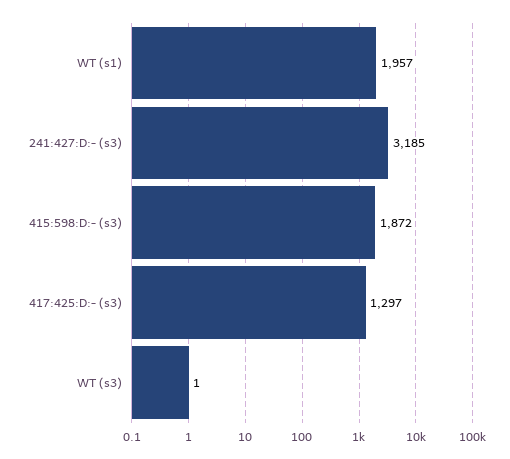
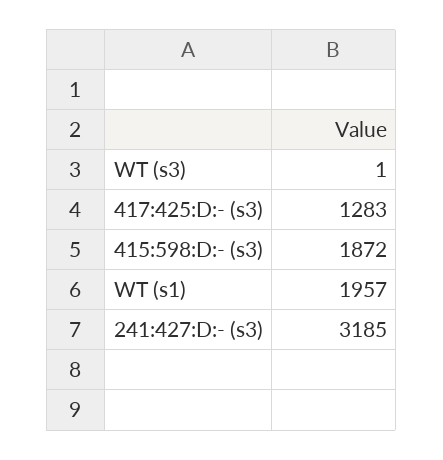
417:425:D:- (s3): 1297 -> 1283

